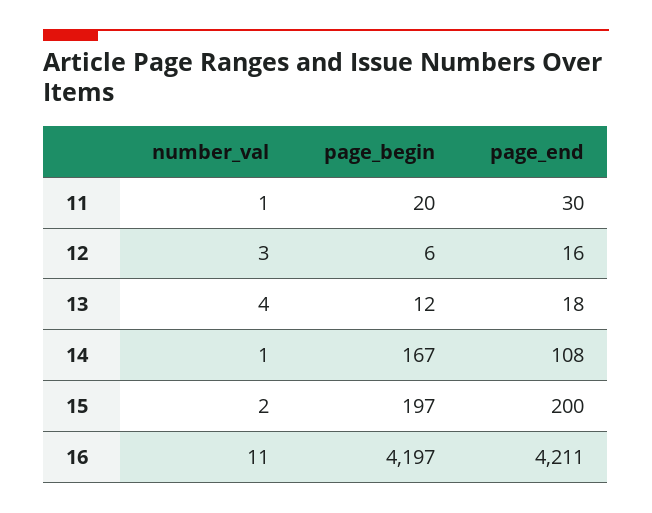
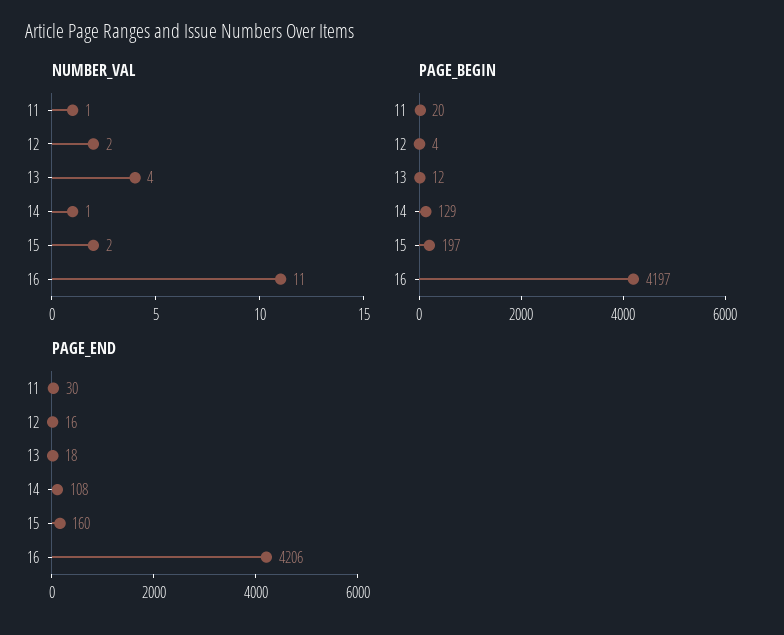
number_val, 12: 3 -> 2
page_begin, 12: 6 -> 4
page_begin, 14: 167 -> 129
page_end, 15: 200 -> 160
page_end, 16: 4211 -> 4206

